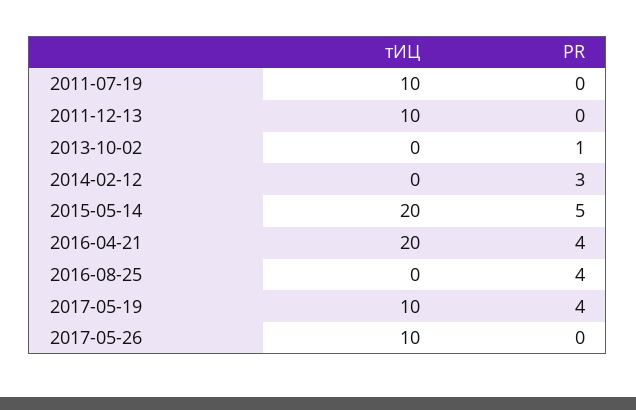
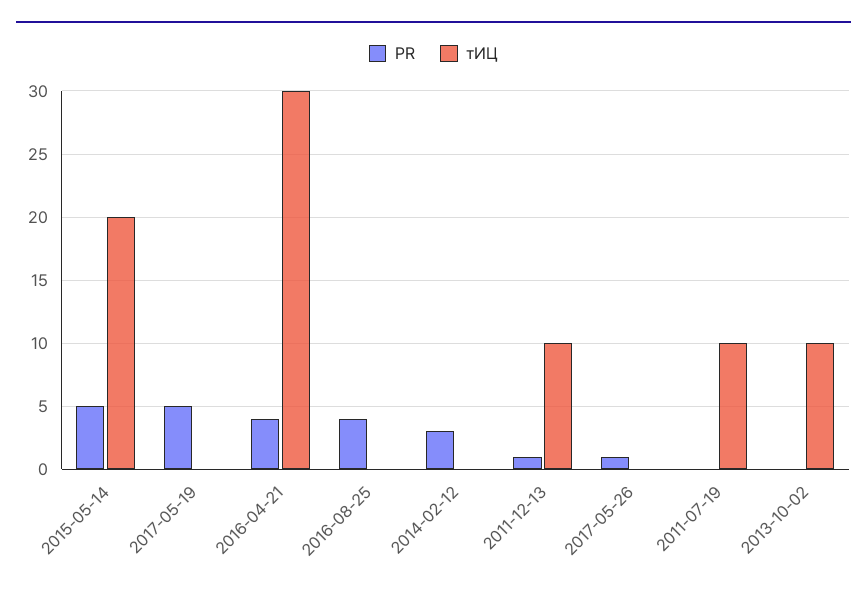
PR, 2011-12-13: 0 -> 1
тИЦ, 2013-10-02: 0 -> 10
PR, 2013-10-02: 1 -> 0
тИЦ, 2016-04-21: 20 -> 30
тИЦ, 2017-05-19: 10 -> 0
PR, 2017-05-19: 4 -> 5
тИЦ, 2017-05-26: 10 -> 0
PR, 2017-05-26: 0 -> 1

